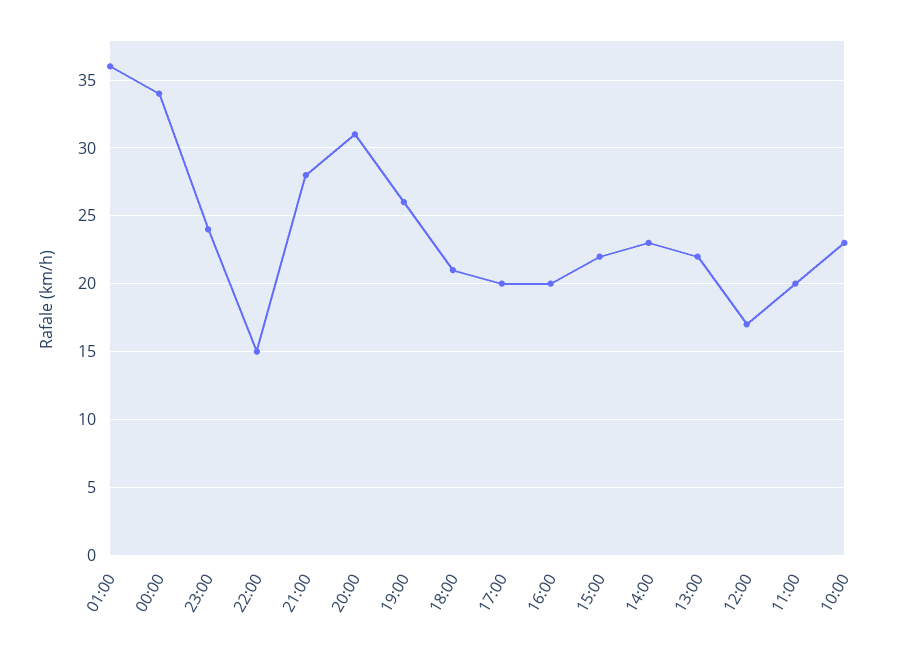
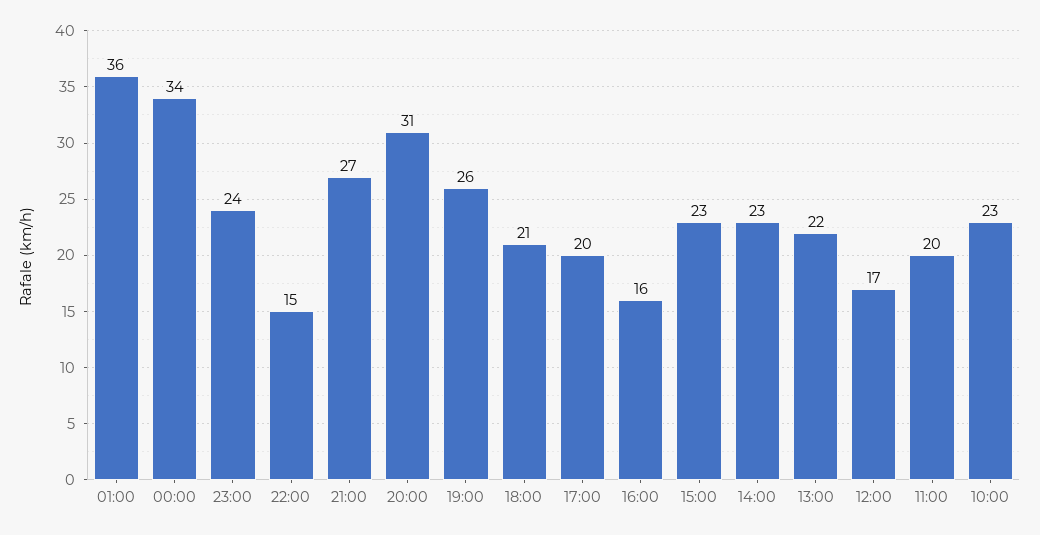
21:00: 28 -> 27
16:00: 20 -> 16
15:00: 22 -> 23

